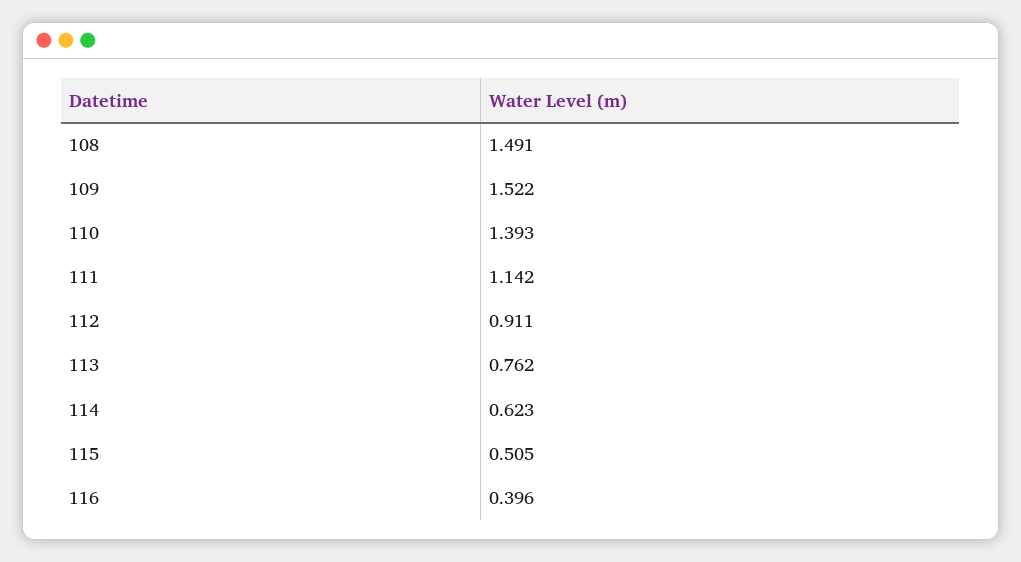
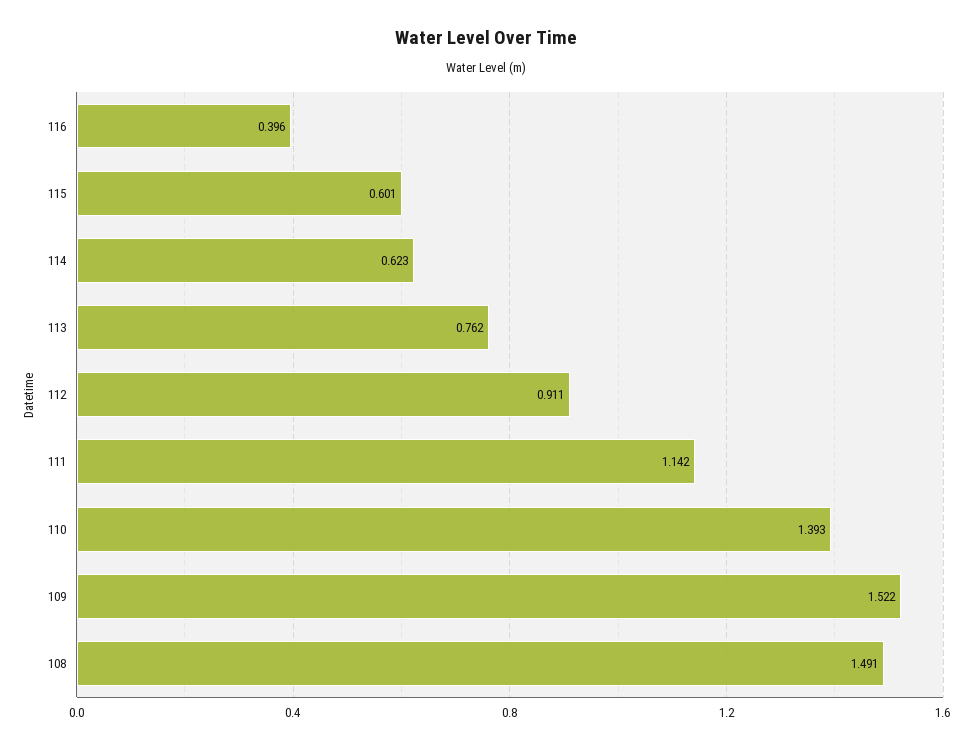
115: 0.505 -> 0.601

